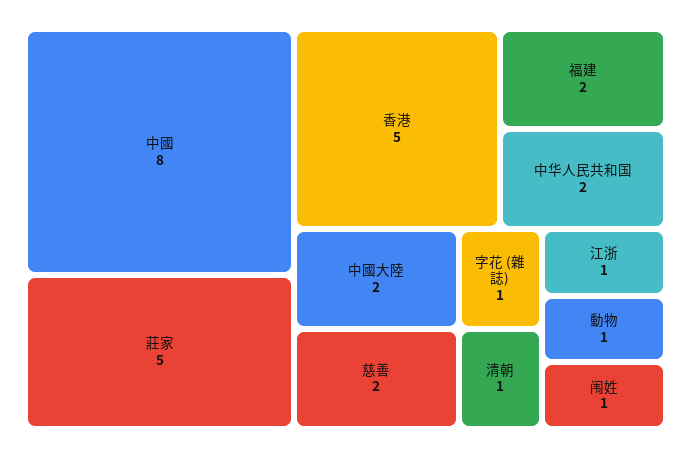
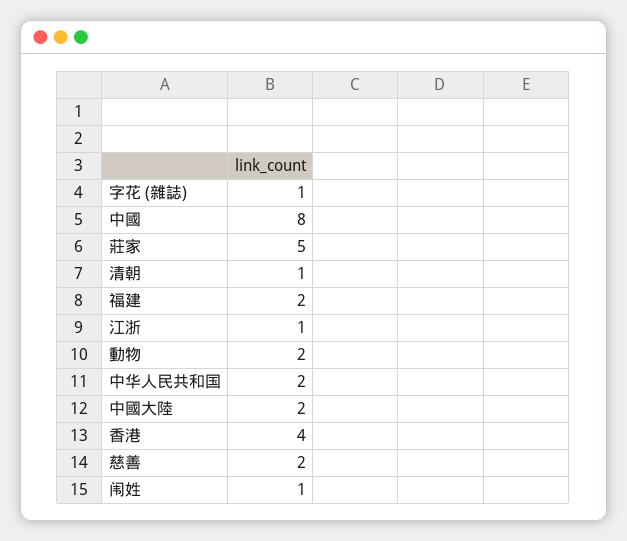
香港: 5 -> 4
動物: 1 -> 2

